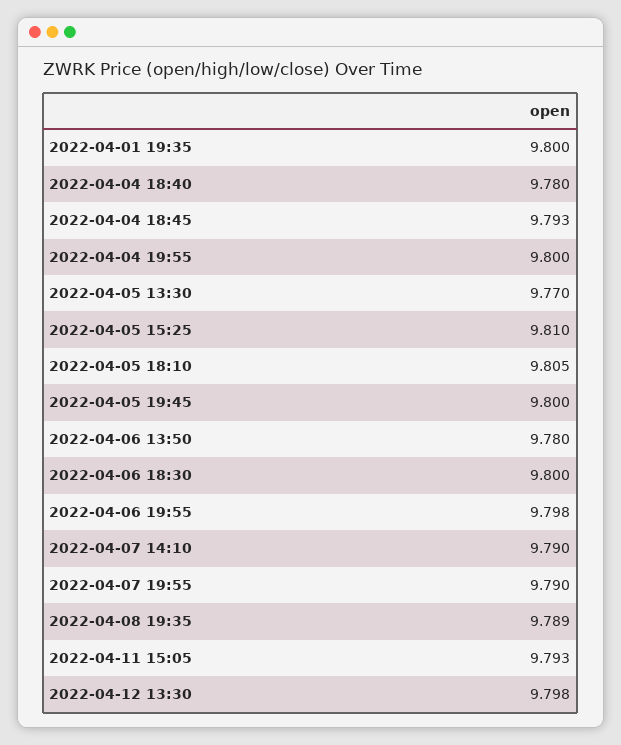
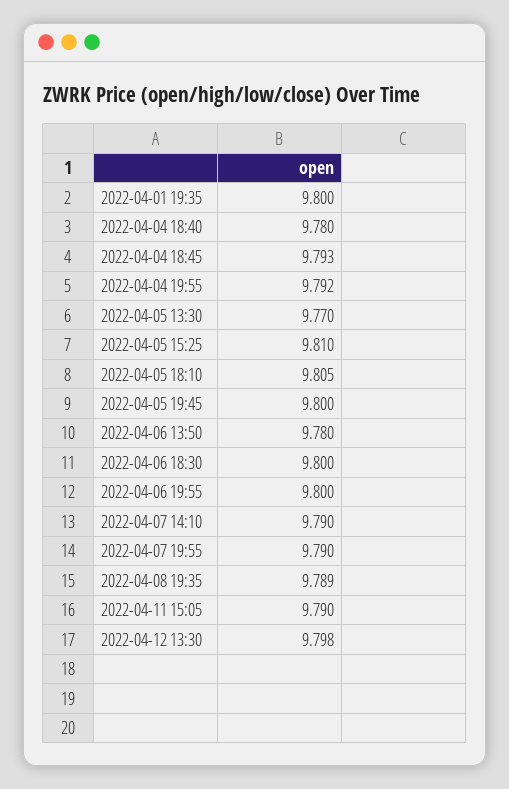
2022-04-04 19:55: 9.8 -> 9.792
2022-04-06 19:55: 9.798 -> 9.8
2022-04-11 15:05: 9.793 -> 9.79

